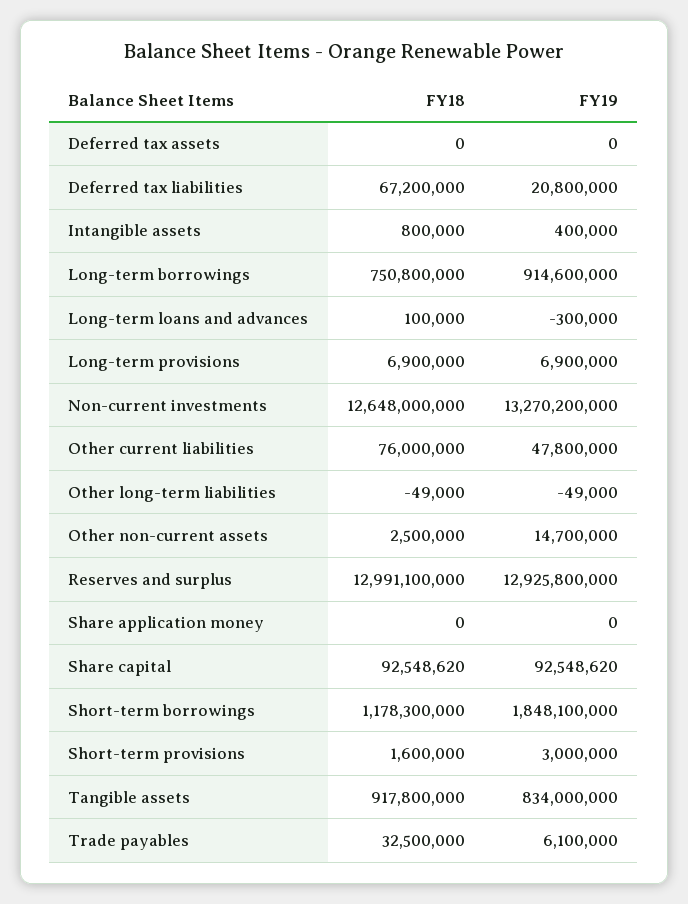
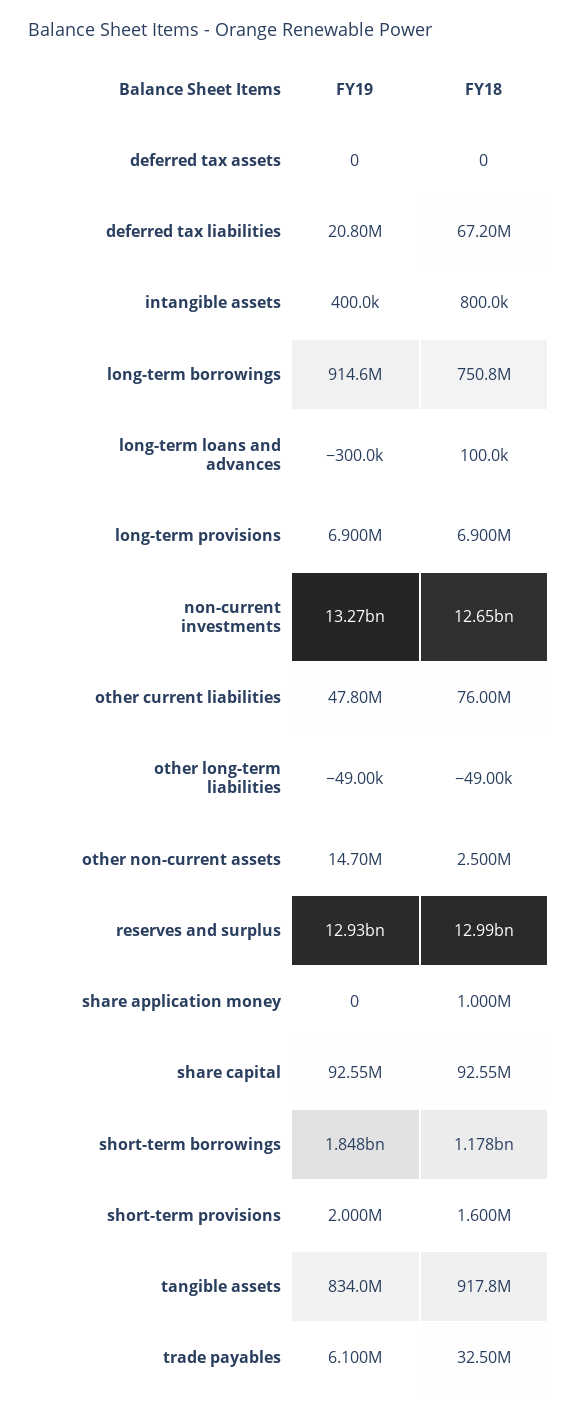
FY18, Share application money: 0 -> 1000000
FY19, Short-term provisions: 3000000 -> 2000000

